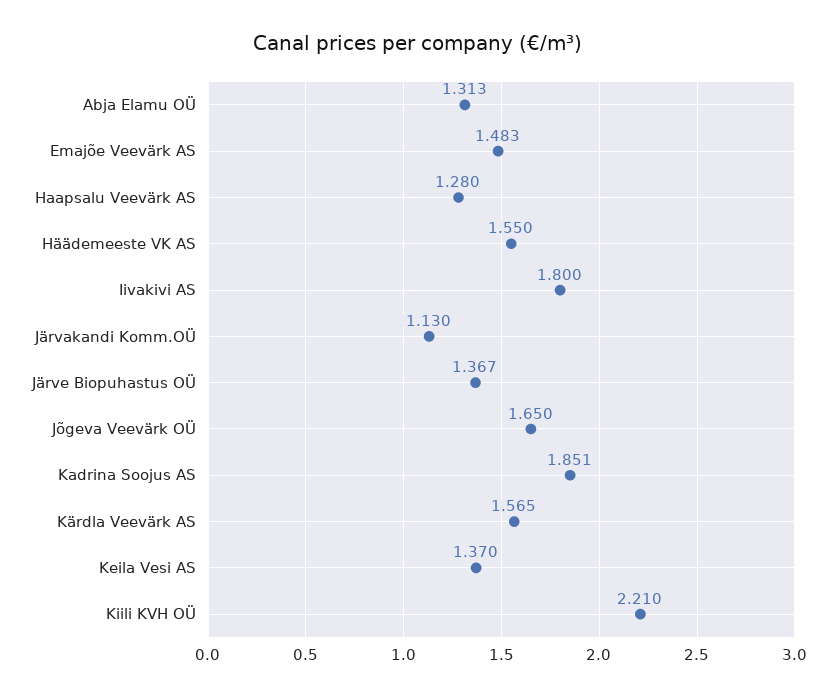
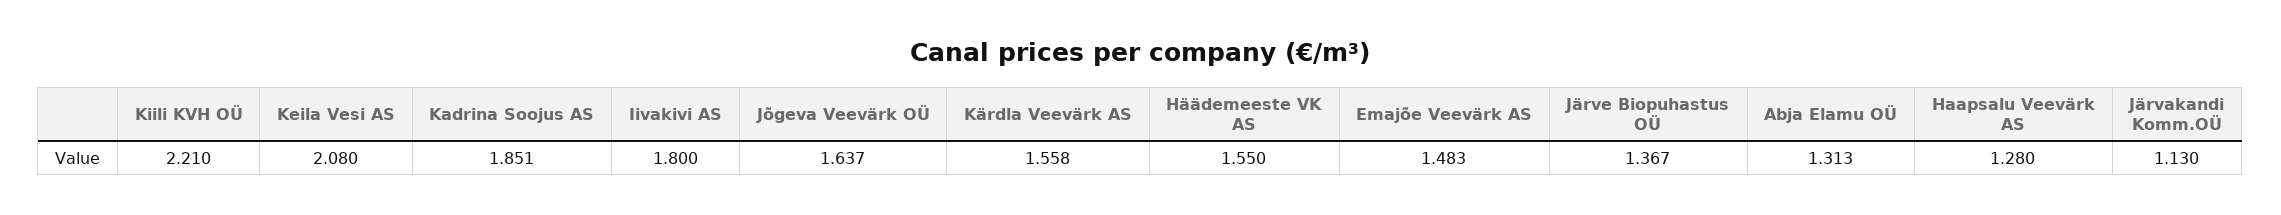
Jõgeva Veevärk OÜ: 1.65 -> 1.637
Kärdla Veevärk AS: 1.565 -> 1.558
Keila Vesi AS: 1.37 -> 2.08

